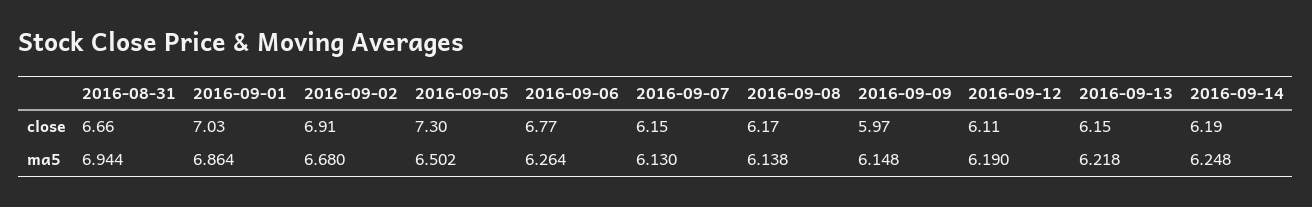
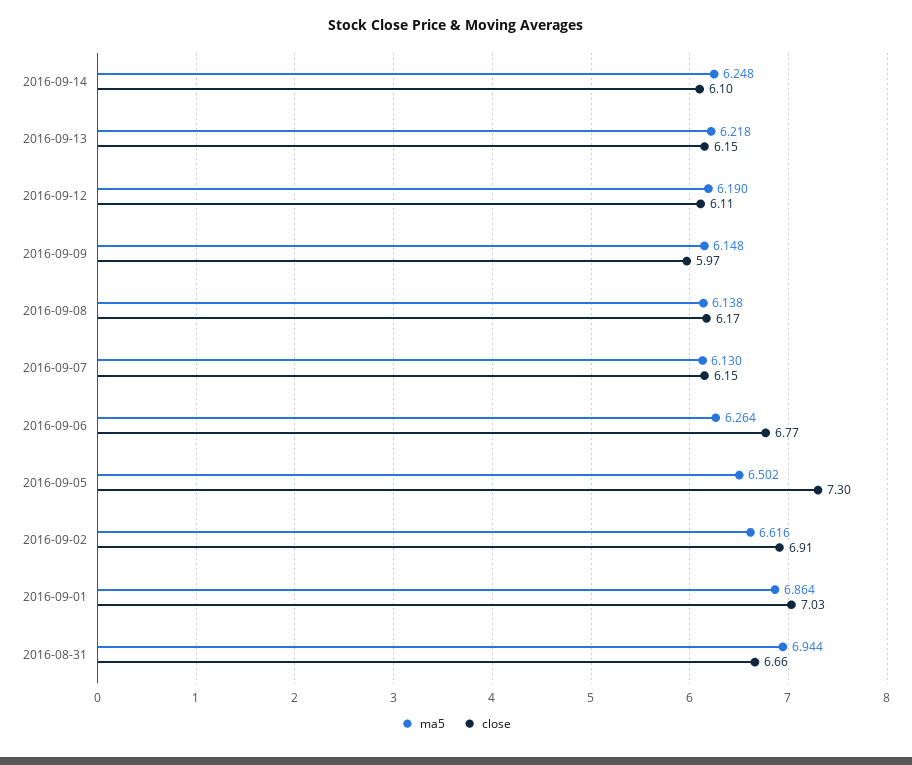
close, 2016-09-14: 6.19 -> 6.1
ma5, 2016-09-02: 6.68 -> 6.616

